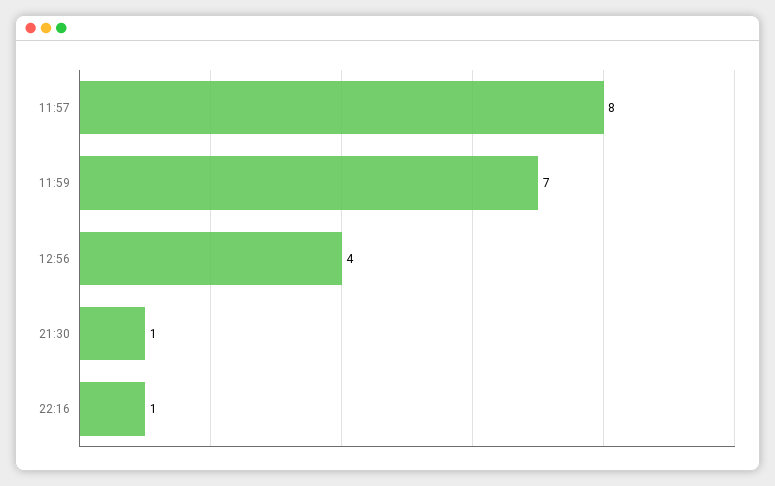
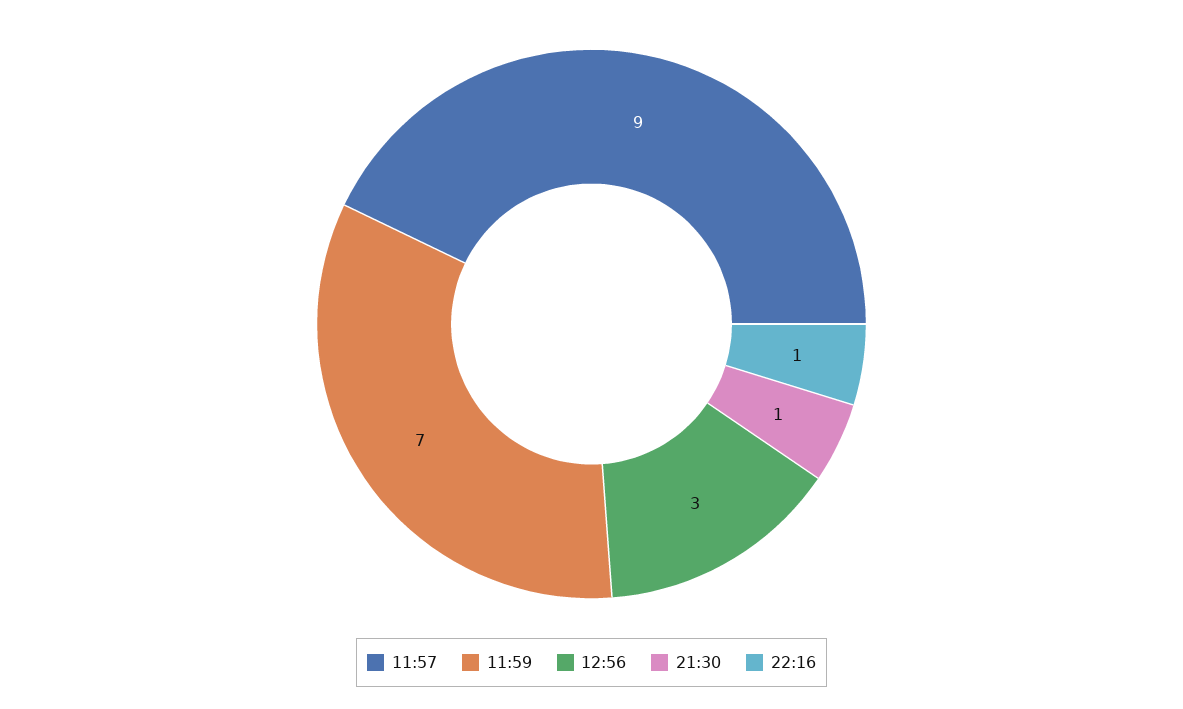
11:57: 8 -> 9
12:56: 4 -> 3

